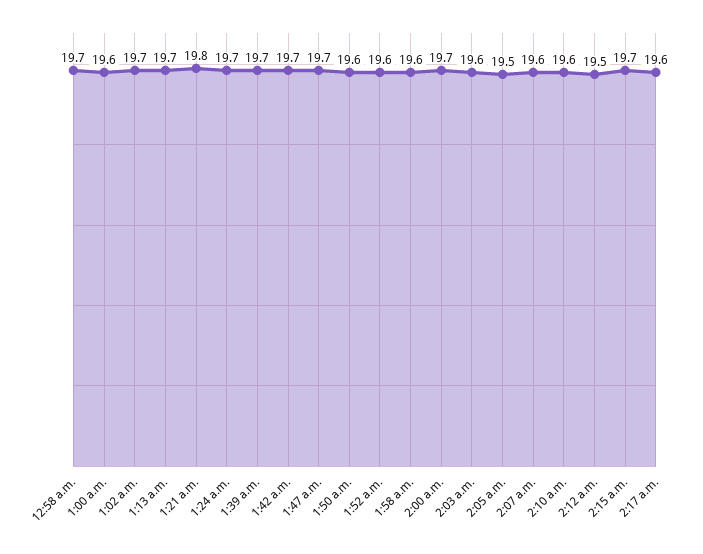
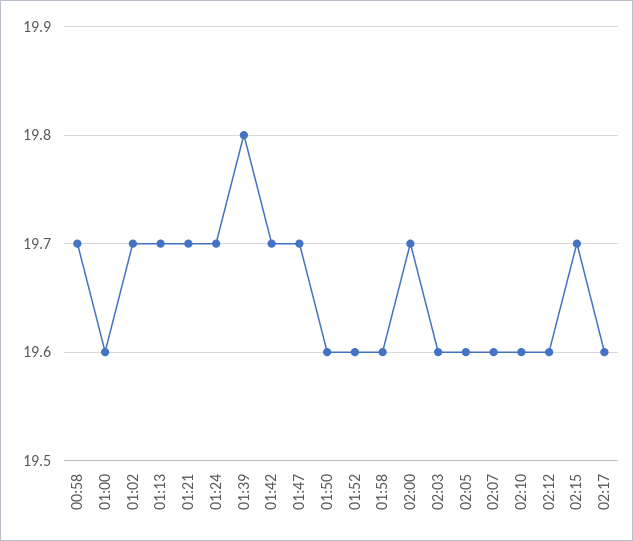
1:21 a.m.: 19.8 -> 19.7
1:39 a.m.: 19.7 -> 19.8
2:05 a.m.: 19.5 -> 19.6
2:12 a.m.: 19.5 -> 19.6

